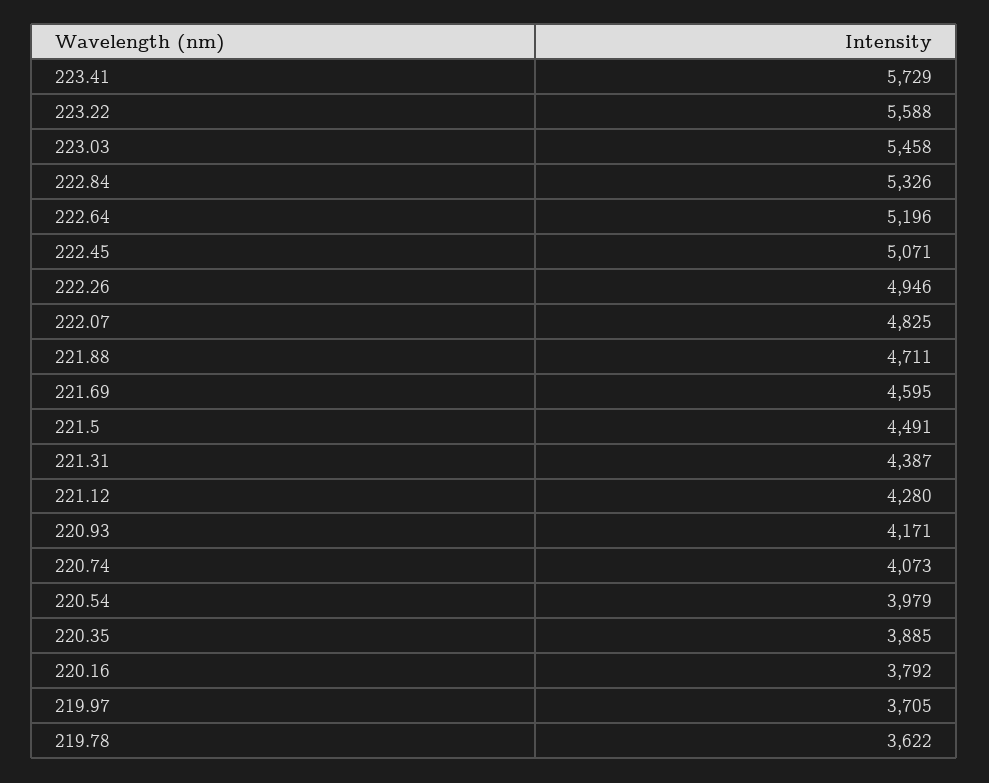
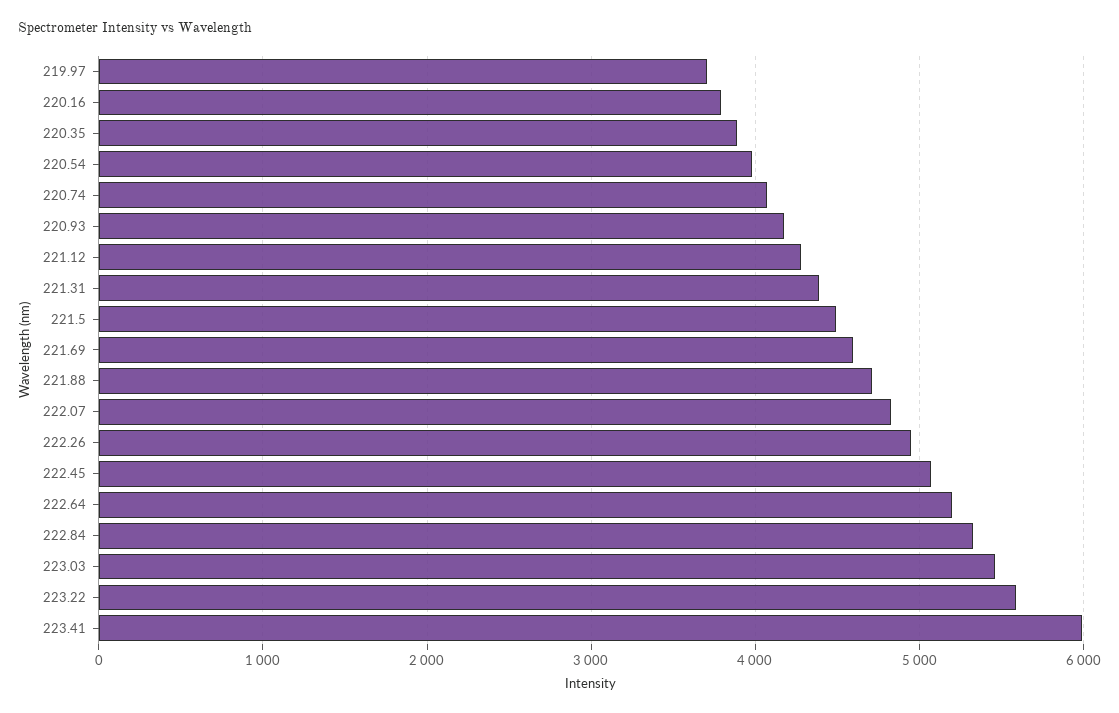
223.41: 5729 -> 6000
219.78: 3622 -> none

